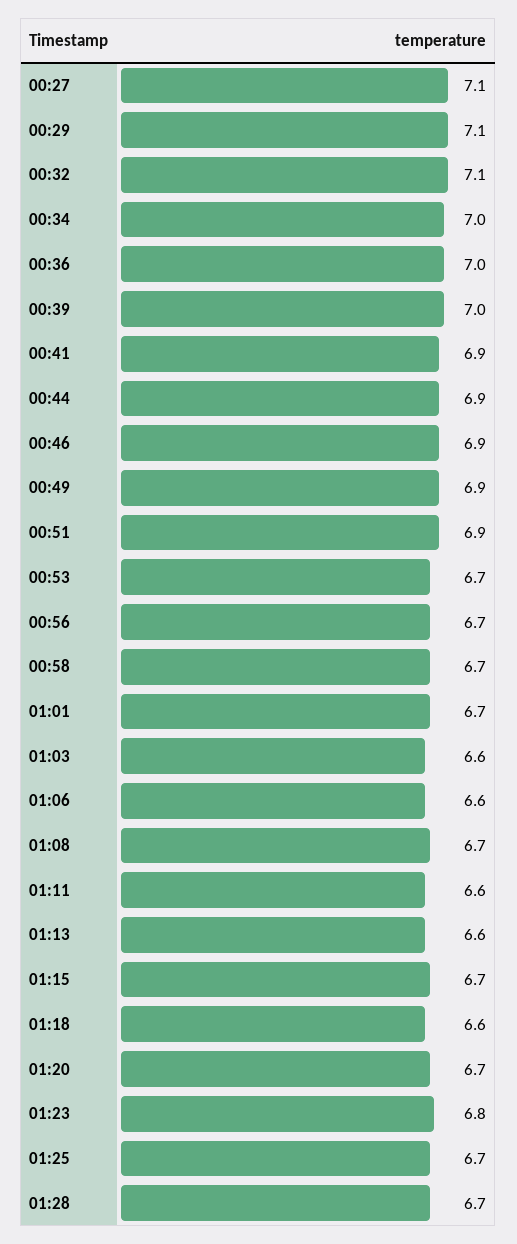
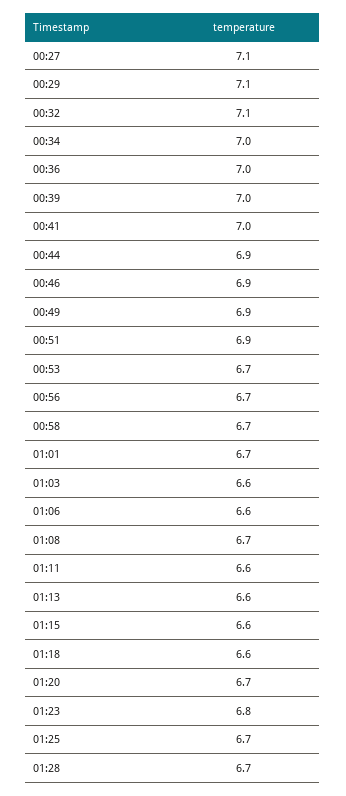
00:41: 6.9 -> 7
01:15: 6.7 -> 6.6

